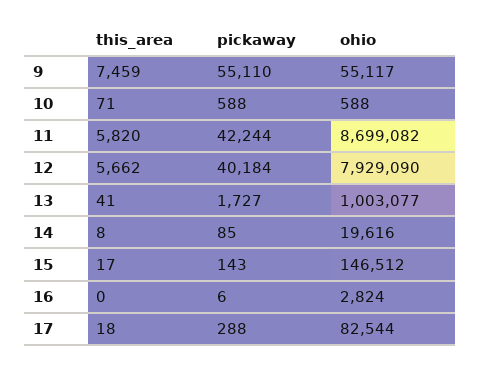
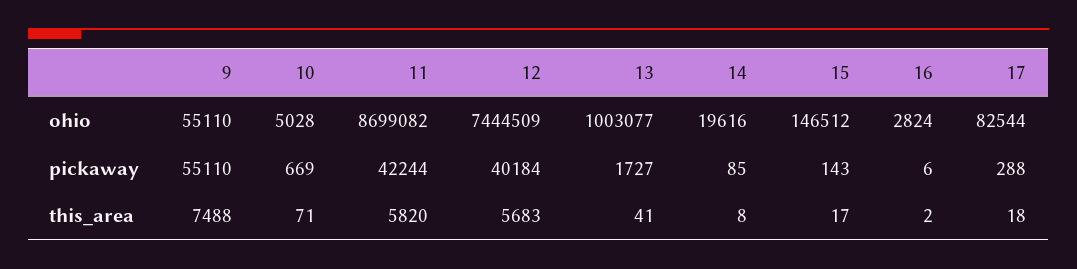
this_area, 9: 7459 -> 7488
ohio, 9: 55117 -> 55110
pickaway, 10: 588 -> 669
ohio, 10: 588 -> 5028
this_area, 12: 5662 -> 5683
ohio, 12: 7929090 -> 7444509
this_area, 16: 0 -> 2

